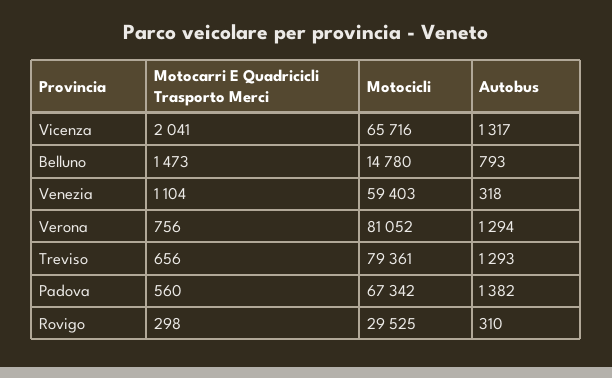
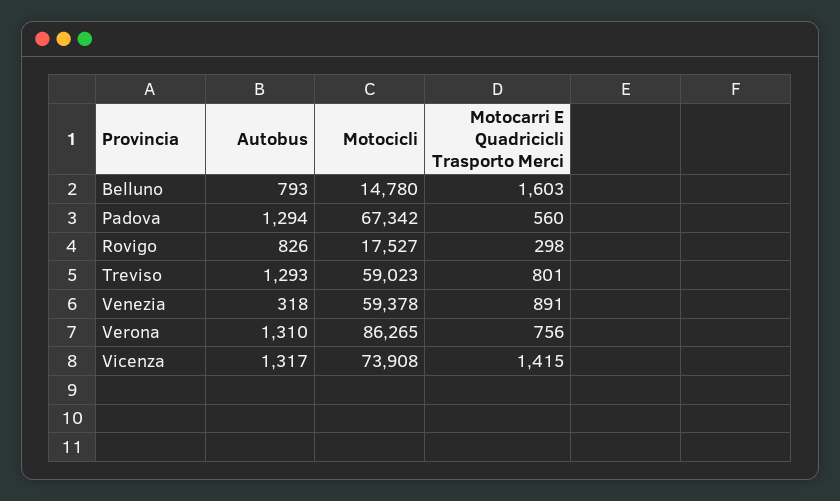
Motocarri E Quadricicli Trasporto Merci, Vicenza: 2041 -> 1415
Motocicli, Vicenza: 65716 -> 73908
Motocarri E Quadricicli Trasporto Merci, Belluno: 1473 -> 1603
Motocarri E Quadricicli Trasporto Merci, Venezia: 1104 -> 891
Motocicli, Venezia: 59403 -> 59378
Motocicli, Verona: 81052 -> 86265
Autobus, Verona: 1294 -> 1310
Motocarri E Quadricicli Trasporto Merci, Treviso: 656 -> 801
Motocicli, Treviso: 79361 -> 59023
Autobus, Padova: 1382 -> 1294
Motocicli, Rovigo: 29525 -> 17527
Autobus, Rovigo: 310 -> 826

